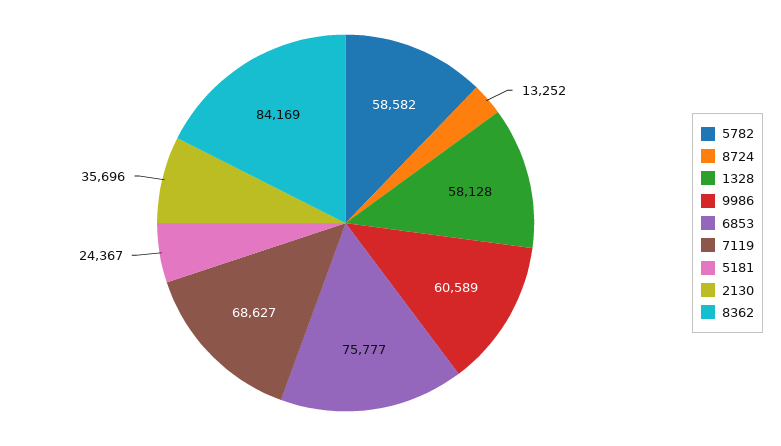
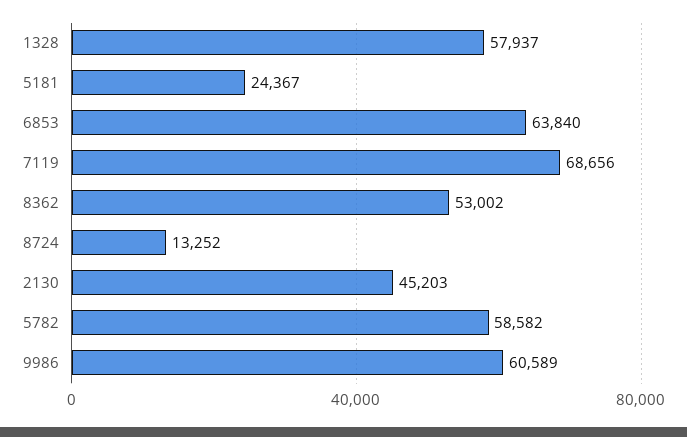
1328: 58128 -> 57937
6853: 75777 -> 63840
7119: 68627 -> 68656
2130: 35696 -> 45203
8362: 84169 -> 53002

